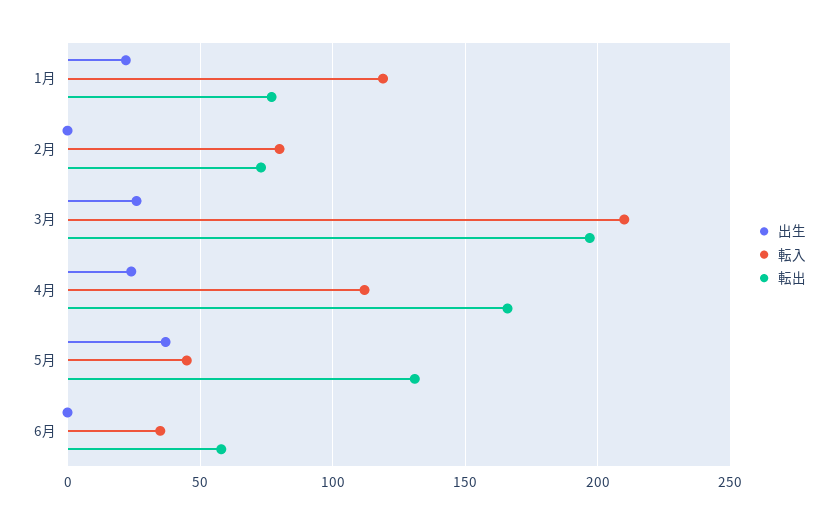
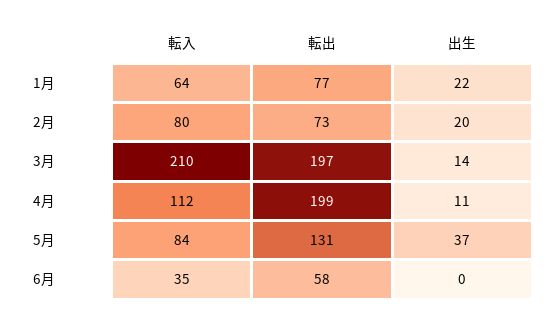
転入, 1月: 120 -> 64
出生, 2月: 0 -> 20
出生, 3月: 25 -> 14
出生, 4月: 25 -> 11
転出, 4月: 165 -> 199
転入, 5月: 45 -> 84

